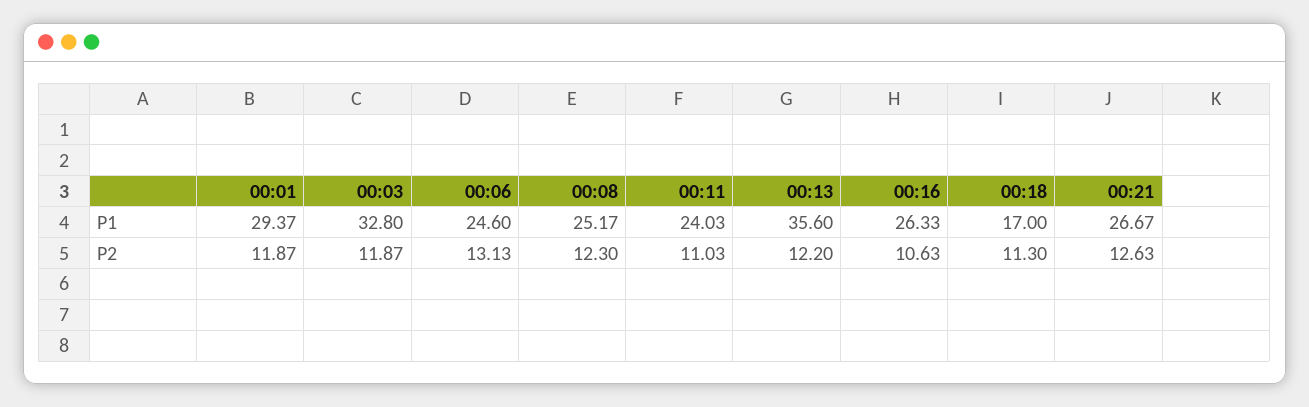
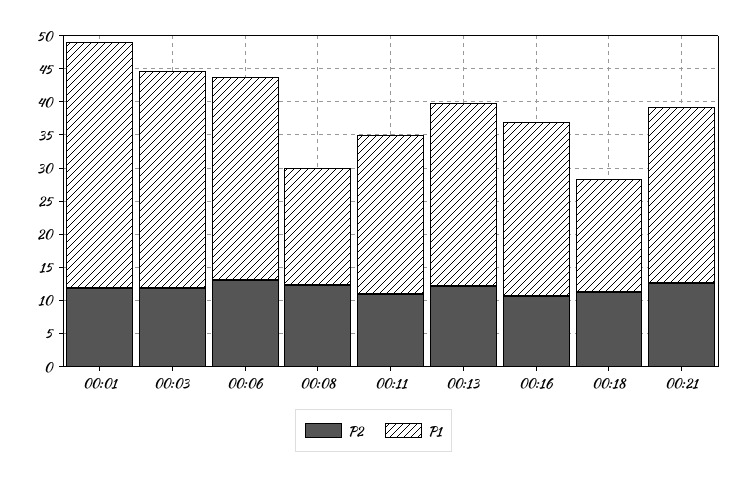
P1, 00:01: 29.37 -> 37.5
P1, 00:06: 24.6 -> 30
P1, 00:08: 25.17 -> 17.5
P1, 00:13: 35.6 -> 27.5

